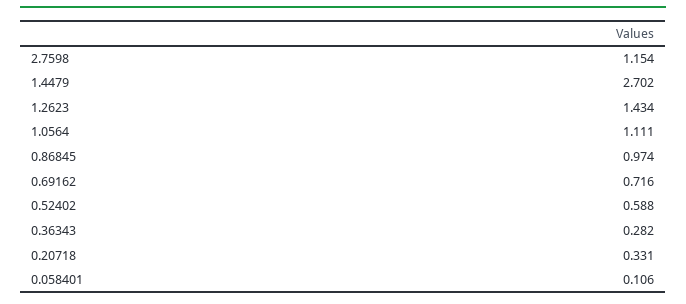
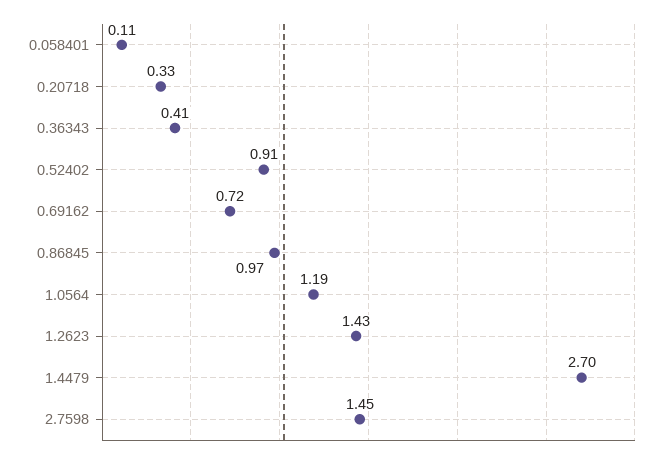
2.7598: 1.154 -> 1.45
1.0564: 1.111 -> 1.19
0.52402: 0.588 -> 0.91
0.36343: 0.282 -> 0.41

